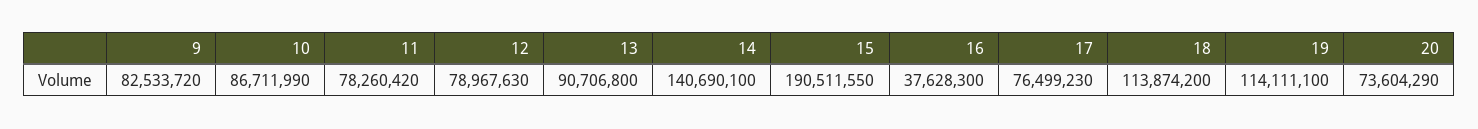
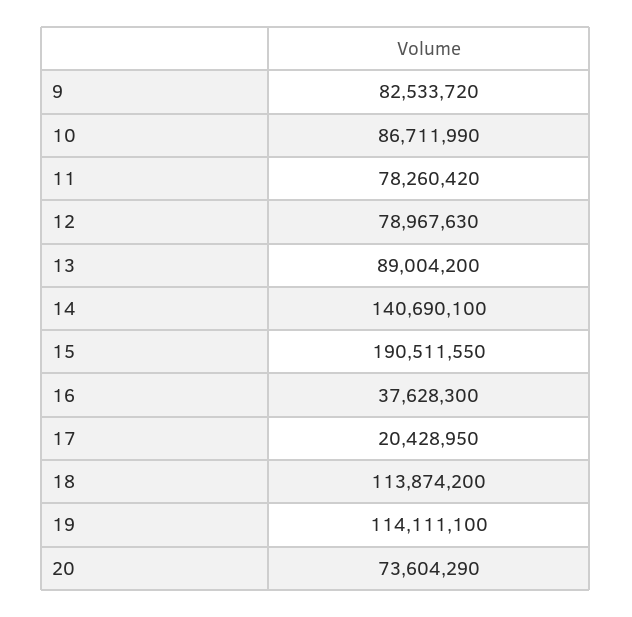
13: 90706800 -> 89004200
17: 76499230 -> 20428950

